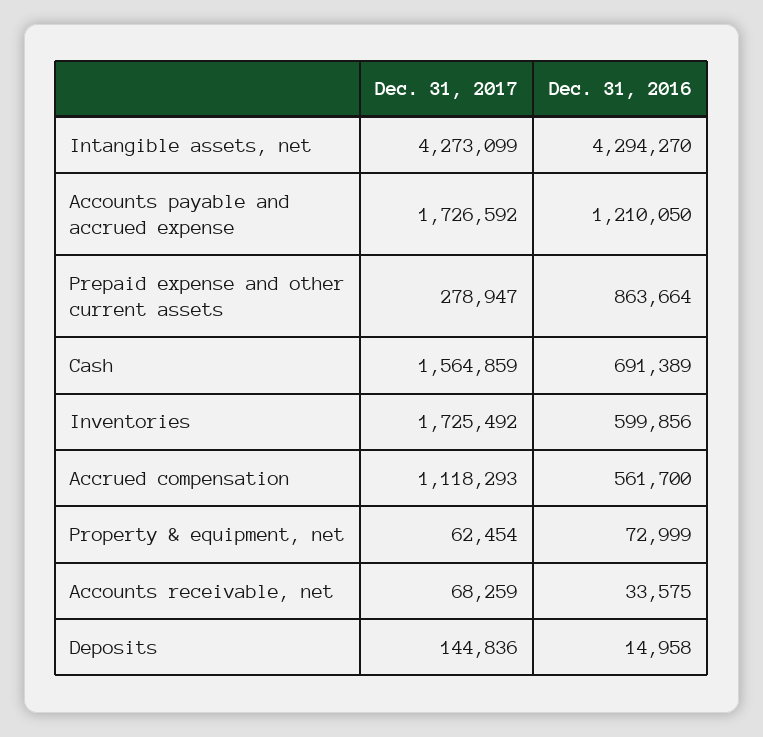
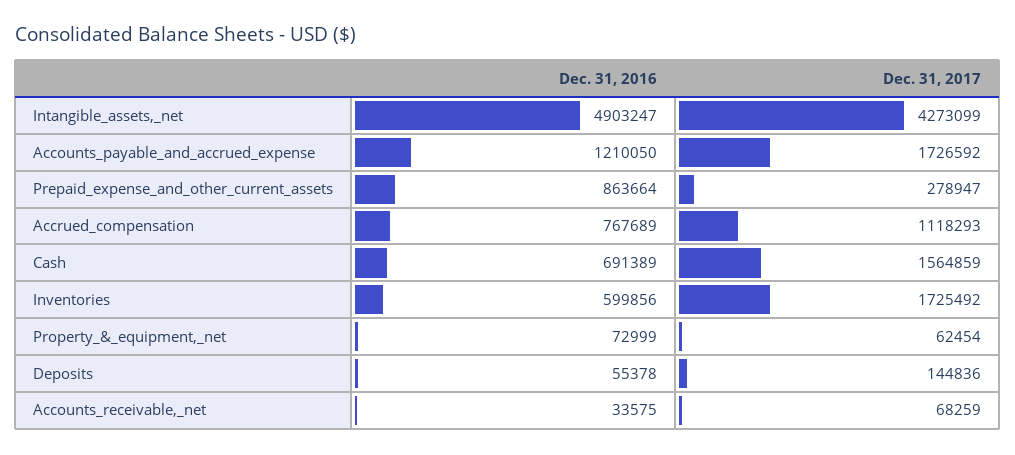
Dec. 31, 2016, Intangible assets, net: 4294270 -> 4903247
Dec. 31, 2016, Accrued compensation: 561700 -> 767689
Dec. 31, 2016, Deposits: 14958 -> 55378

